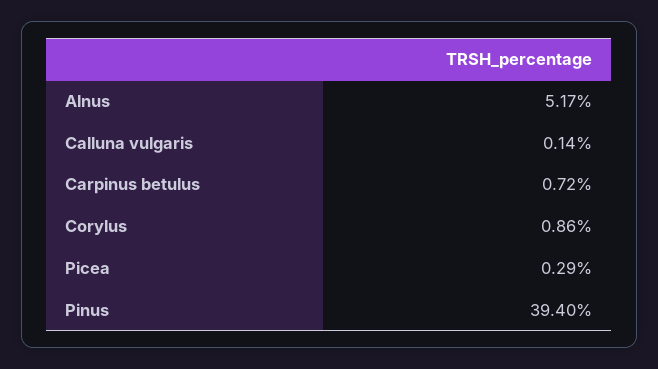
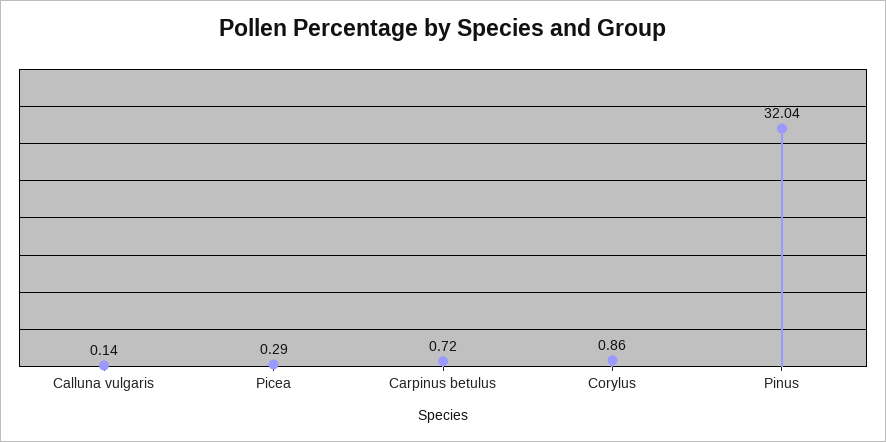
Alnus: 5.17 -> none
Pinus: 39.4 -> 32.04

